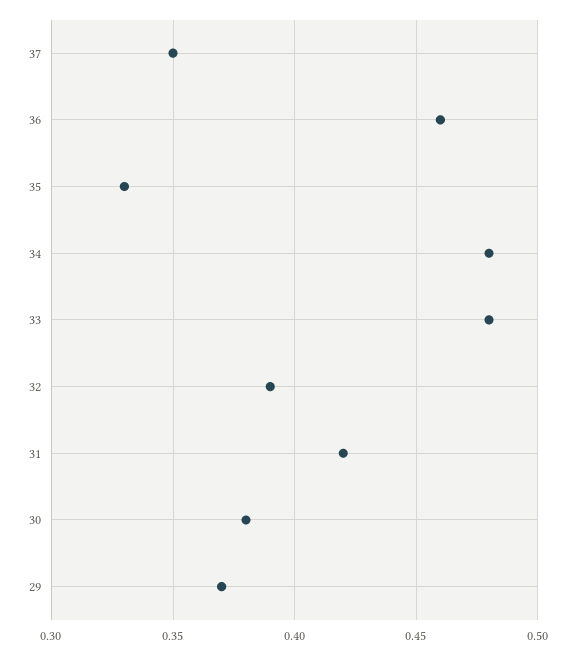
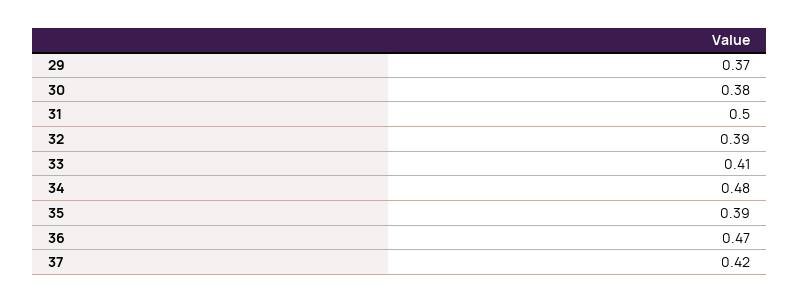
37: 0.35 -> 0.42
36: 0.46 -> 0.47
35: 0.33 -> 0.39
33: 0.48 -> 0.41
31: 0.42 -> 0.5

